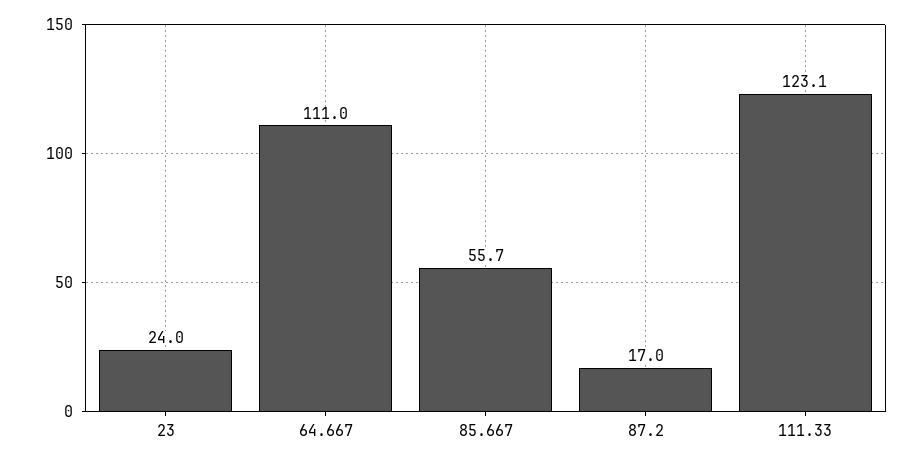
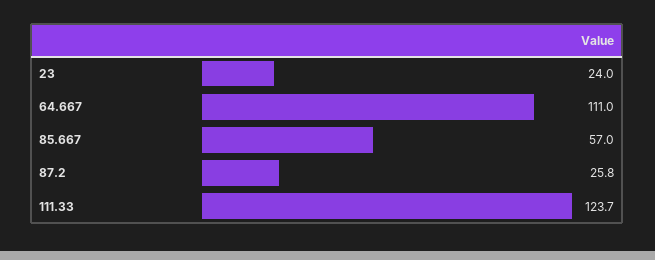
85.667: 55.7 -> 57
87.2: 17 -> 25.8
111.33: 123.1 -> 123.7

